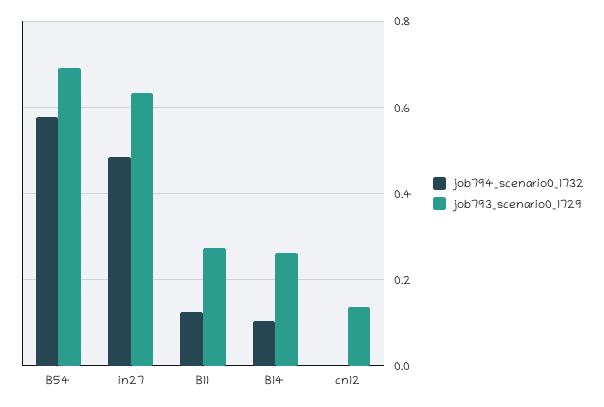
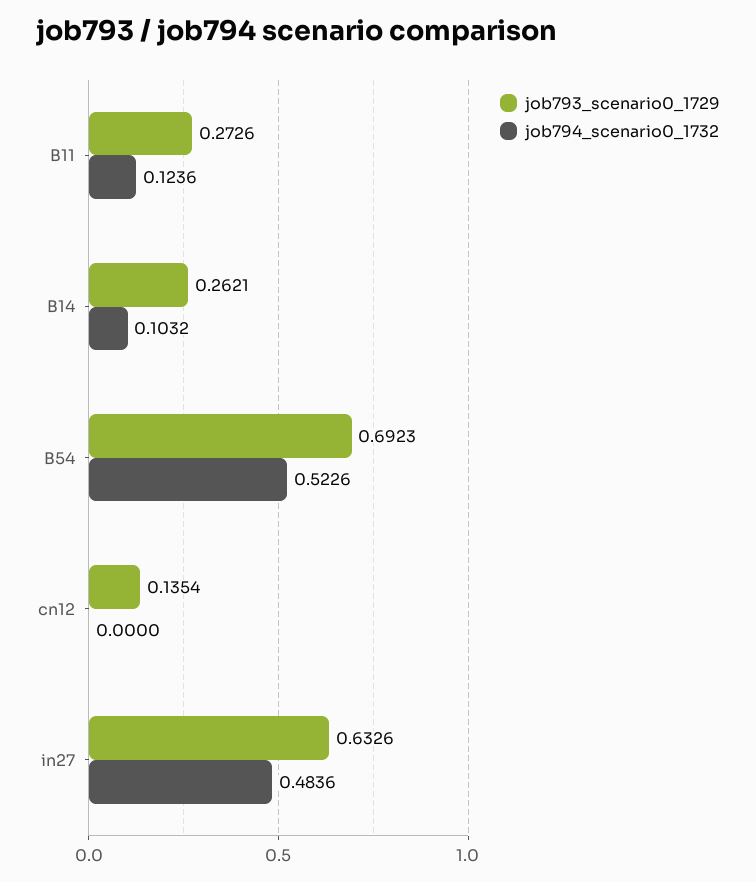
job794_scenario0_1732, B54: 0.58 -> 0.5226

